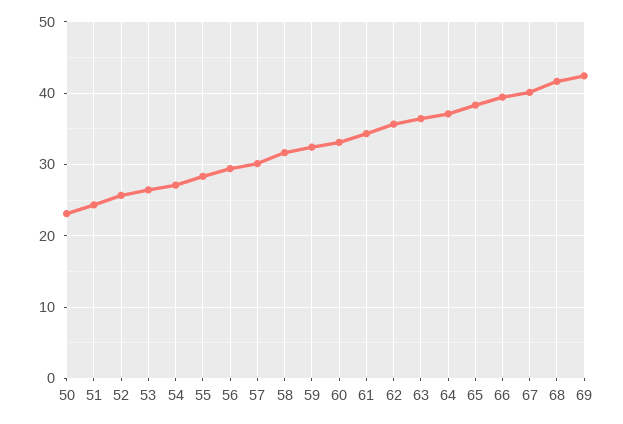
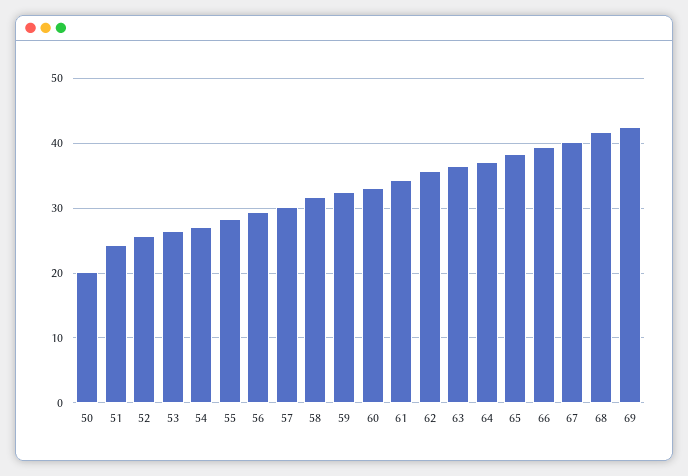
50: 23 -> 20

